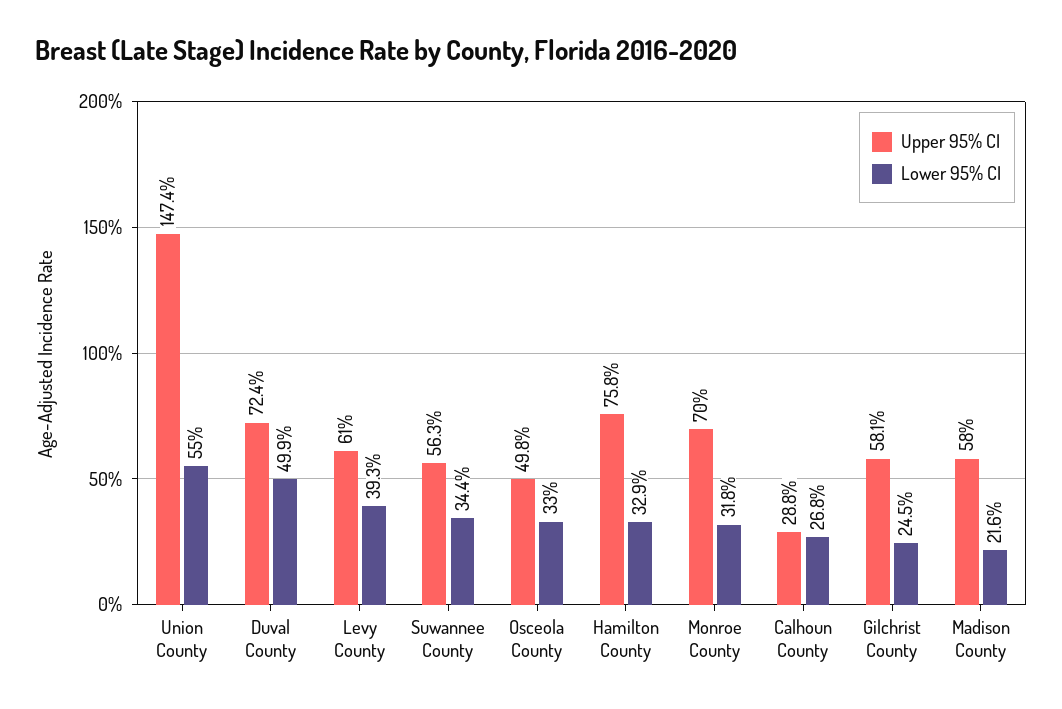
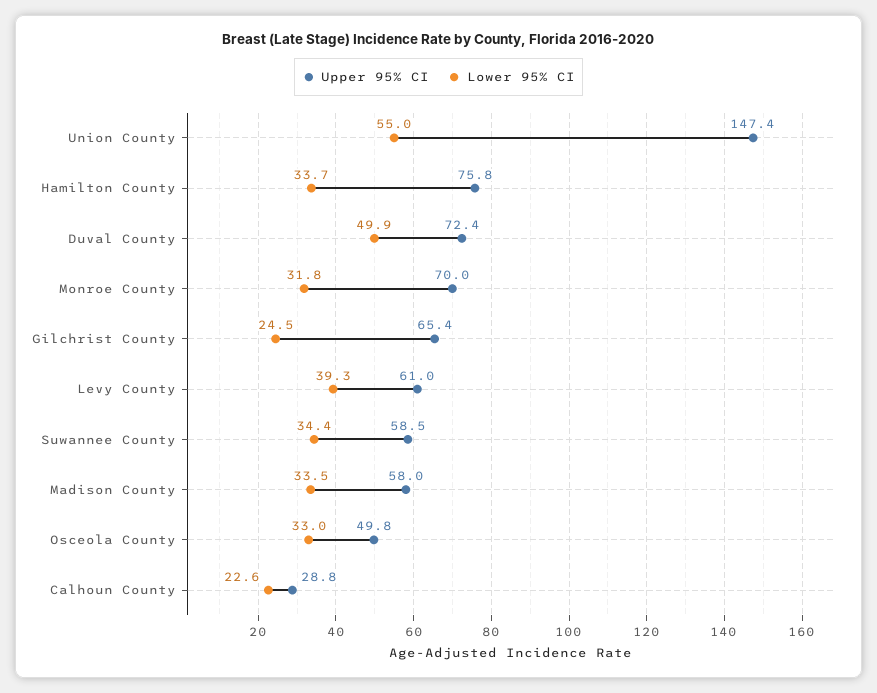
Upper 95% CI, Suwannee County: 56.3 -> 58.5
Lower 95% CI, Hamilton County: 32.9 -> 33.7
Lower 95% CI, Calhoun County: 26.8 -> 22.6
Upper 95% CI, Gilchrist County: 58.1 -> 65.4
Lower 95% CI, Madison County: 21.6 -> 33.5

